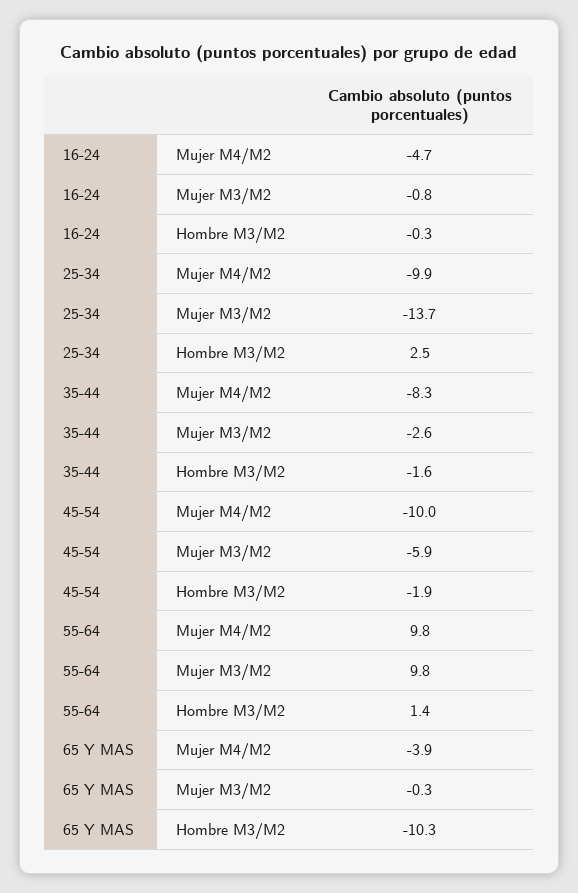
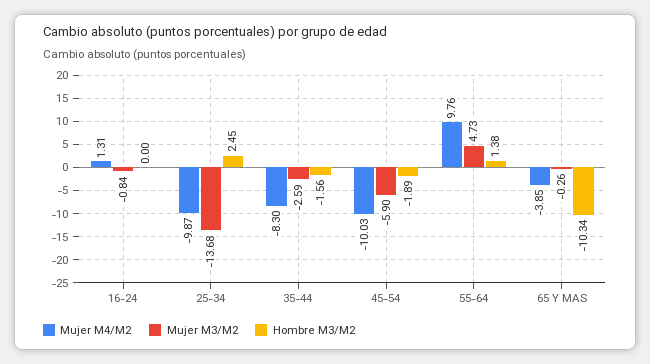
Mujer M4/M2, 16-24: -4.7 -> 1.31
Hombre M3/M2, 16-24: -0.3 -> 0
Mujer M3/M2, 55-64: 9.8 -> 4.73

